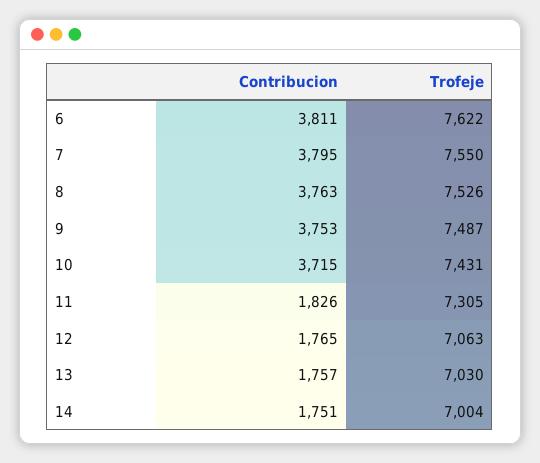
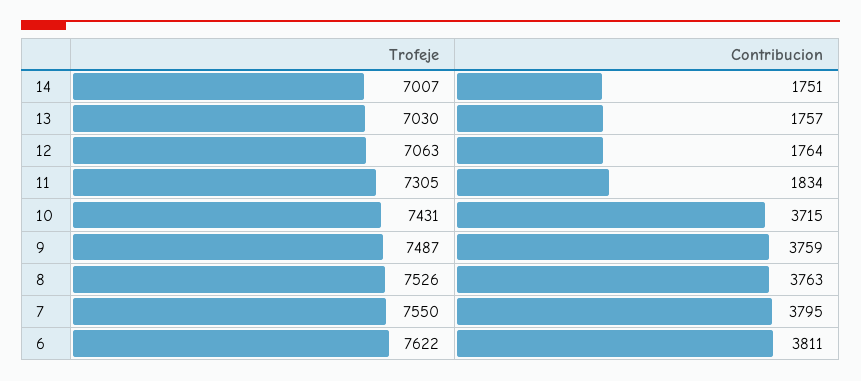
Contribucion, 9: 3753 -> 3759
Contribucion, 11: 1826 -> 1834
Contribucion, 12: 1765 -> 1764
Trofeje, 14: 7004 -> 7007

